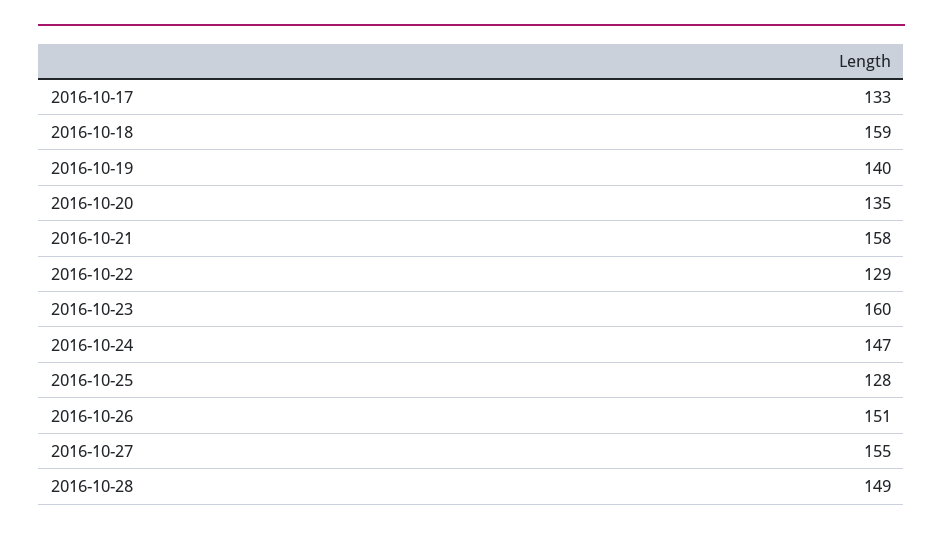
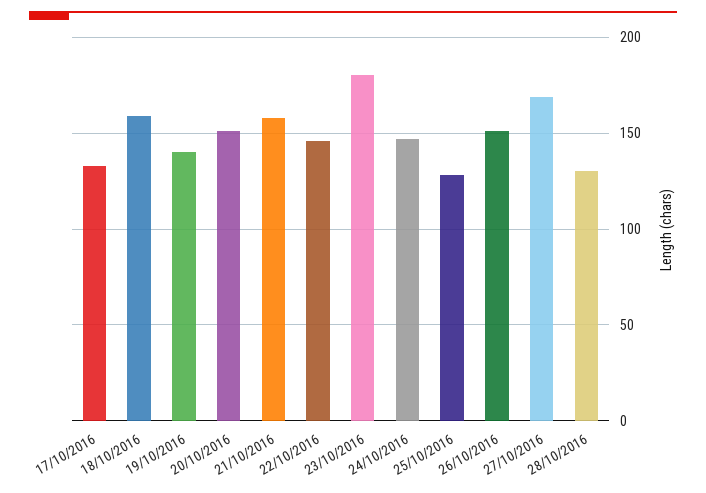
2016-10-20: 135 -> 150
2016-10-22: 129 -> 145
2016-10-23: 160 -> 180
2016-10-27: 155 -> 170
2016-10-28: 149 -> 130

